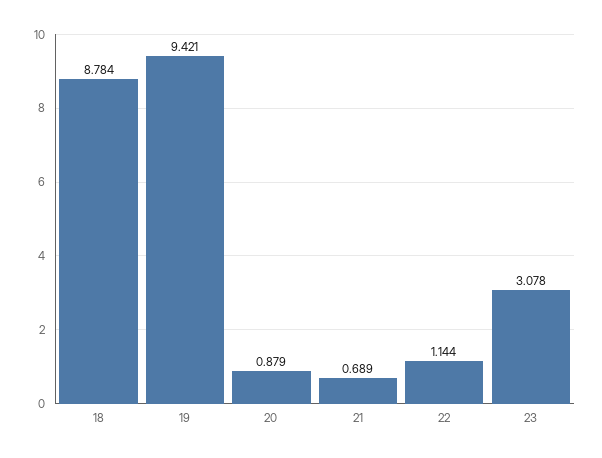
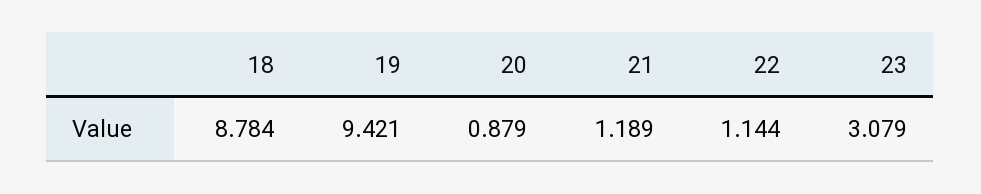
21: 0.689 -> 1.189
23: 3.078 -> 3.079

